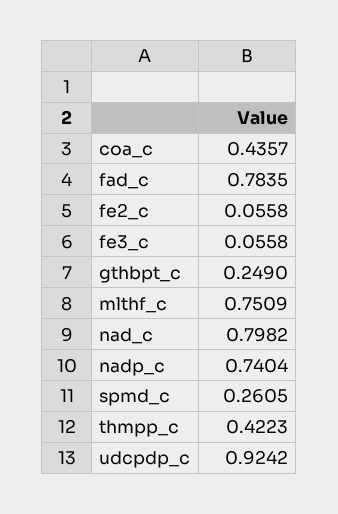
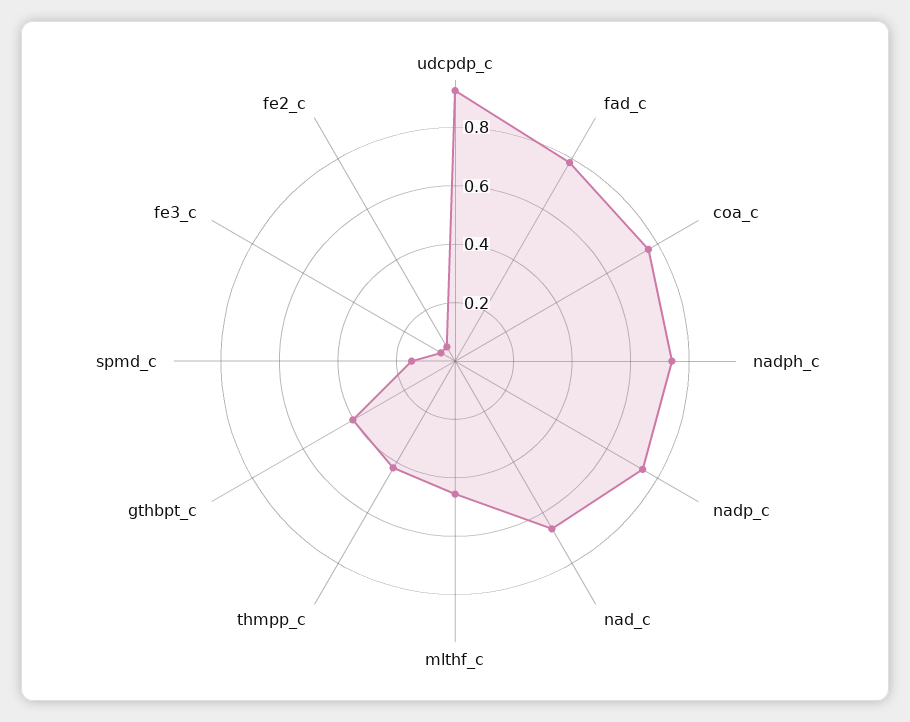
coa_c: 0.4357 -> 0.75
gthbpt_c: 0.249 -> 0.4
mlthf_c: 0.7509 -> 0.45
nad_c: 0.7982 -> 0.65
spmd_c: 0.2605 -> 0.15
nadph_c: none -> 0.75

